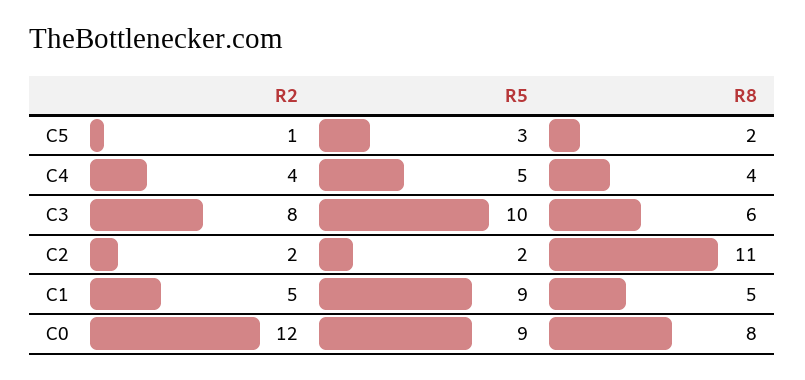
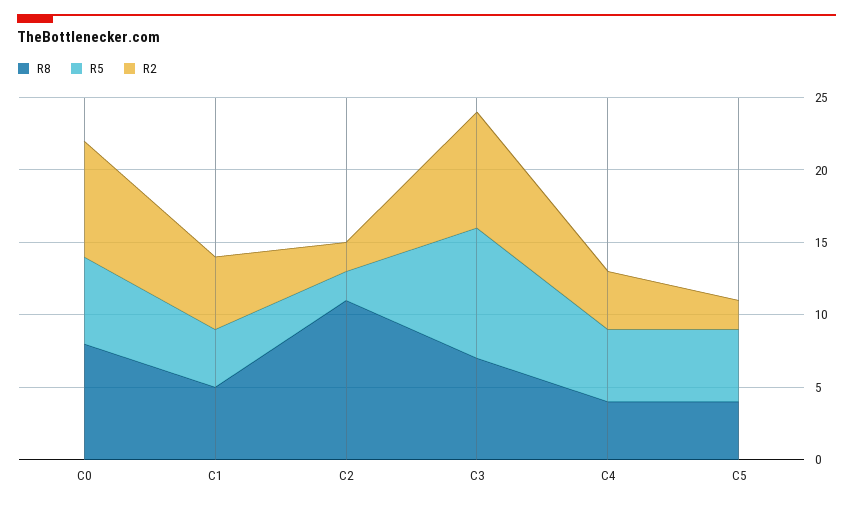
R2, C5: 1 -> 2
R5, C5: 3 -> 5
R8, C5: 2 -> 4
R5, C3: 10 -> 9
R8, C3: 6 -> 7
R5, C1: 9 -> 4
R2, C0: 12 -> 8
R5, C0: 9 -> 6

